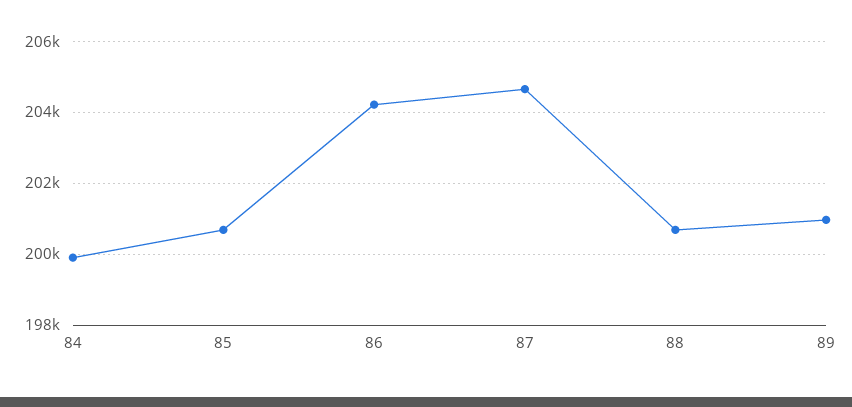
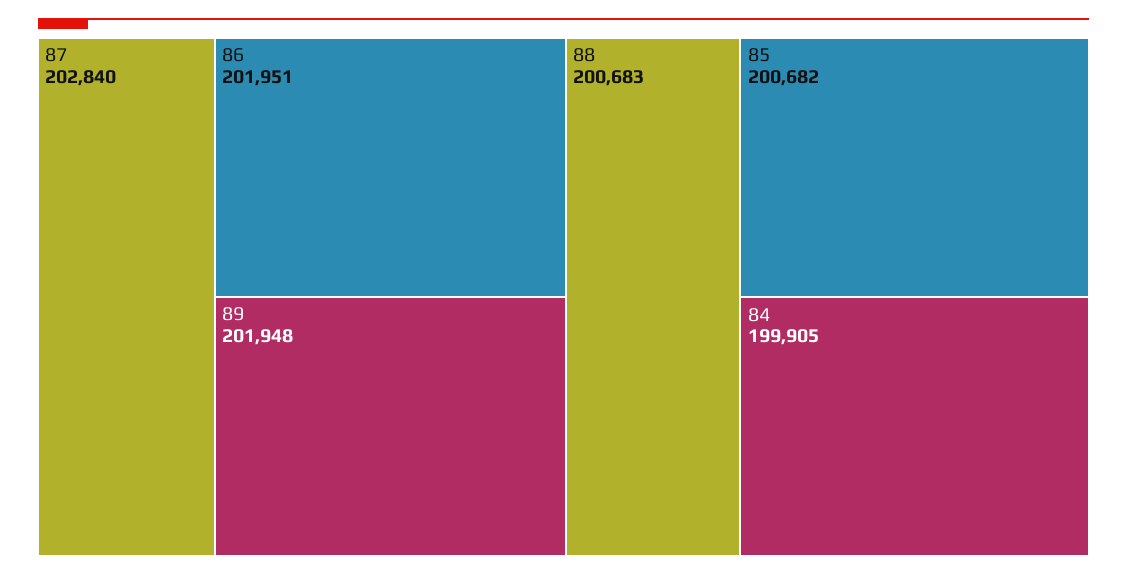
86: 204200 -> 201951
87: 204600 -> 202840
89: 201000 -> 201948

